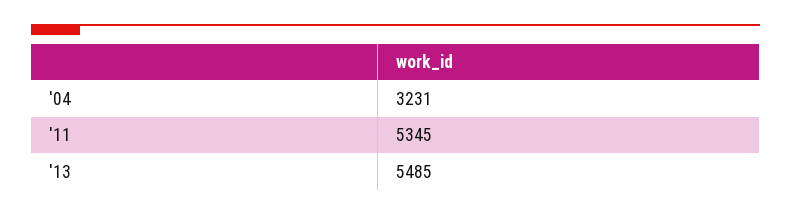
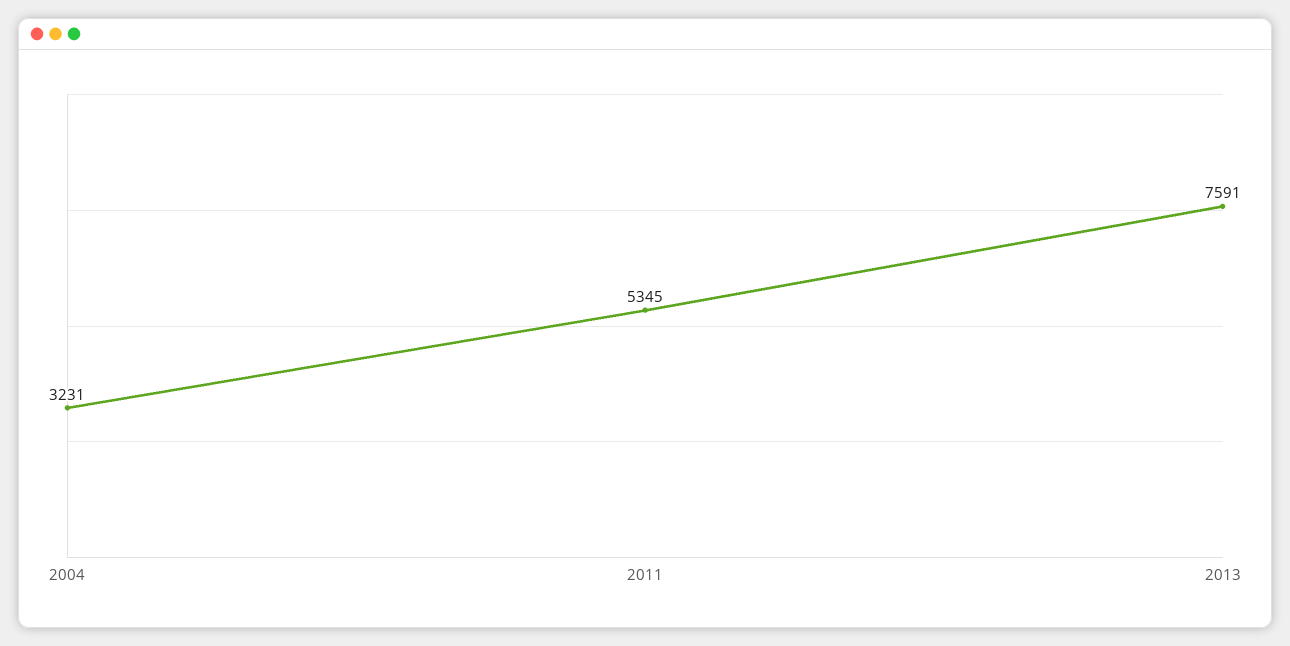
'13: 5485 -> 7591

